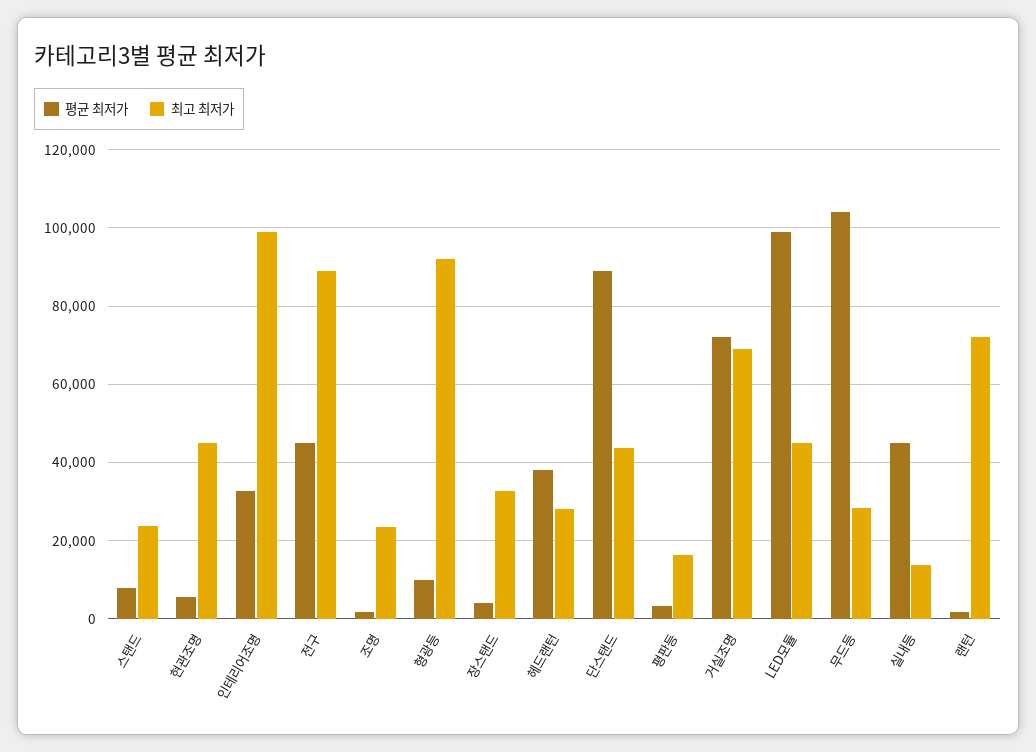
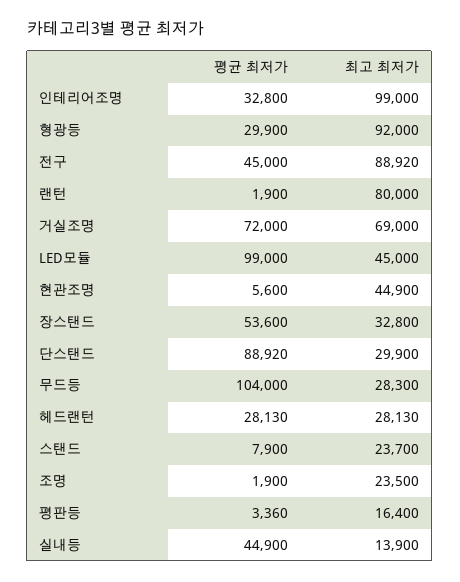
평균 최저가, 형광등: 10000 -> 29900
평균 최저가, 장스탠드: 4000 -> 53600
평균 최저가, 헤드랜턴: 38000 -> 28130
최고 최저가, 단스탠드: 44000 -> 29900
최고 최저가, 랜턴: 72000 -> 80000

